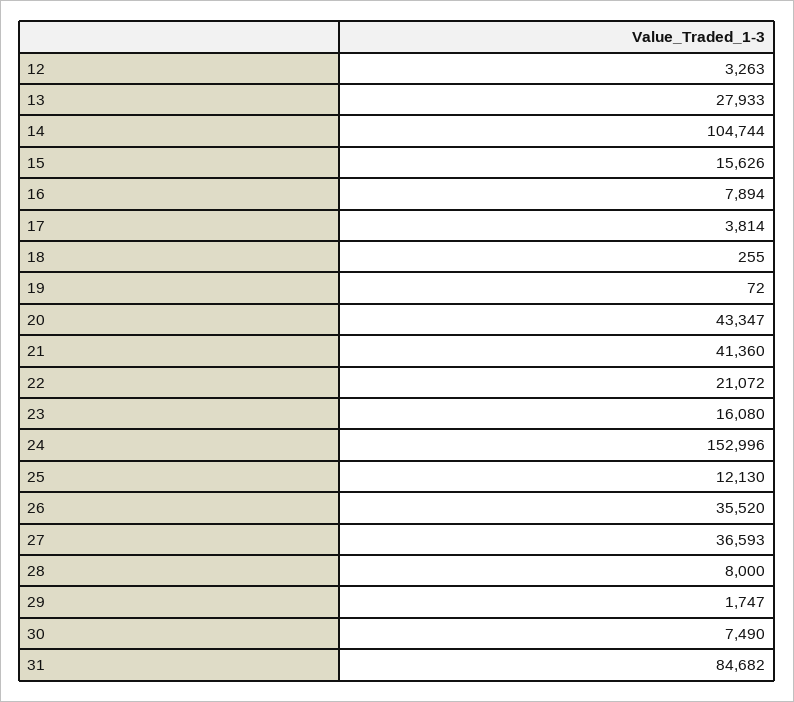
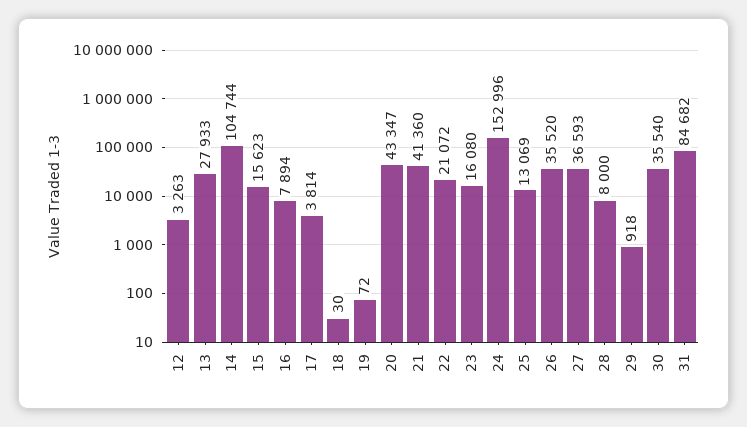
15: 15626 -> 15623
18: 255 -> 30
25: 12130 -> 13069
29: 1747 -> 918
30: 7490 -> 35540

